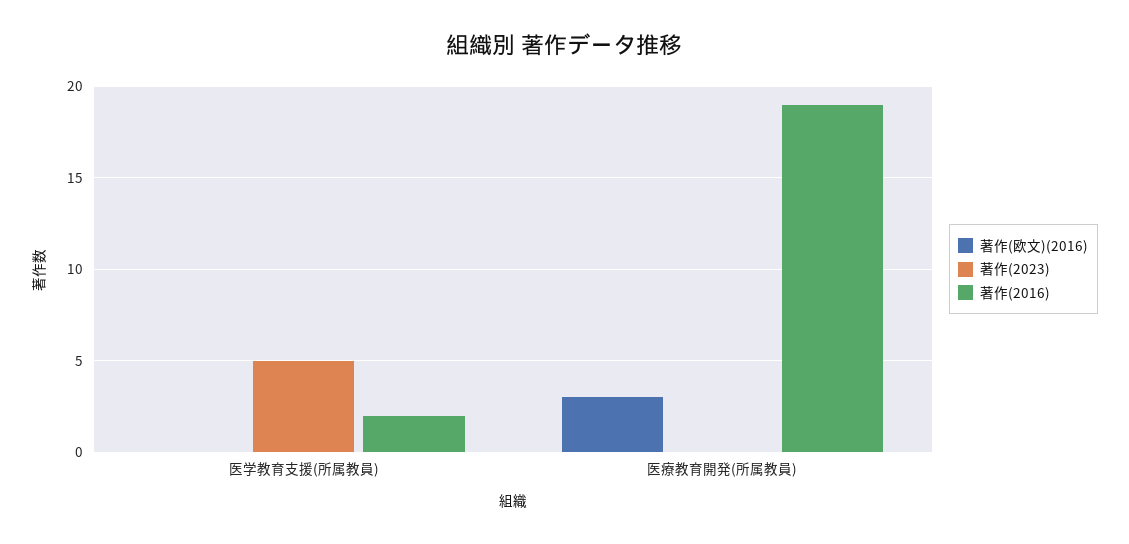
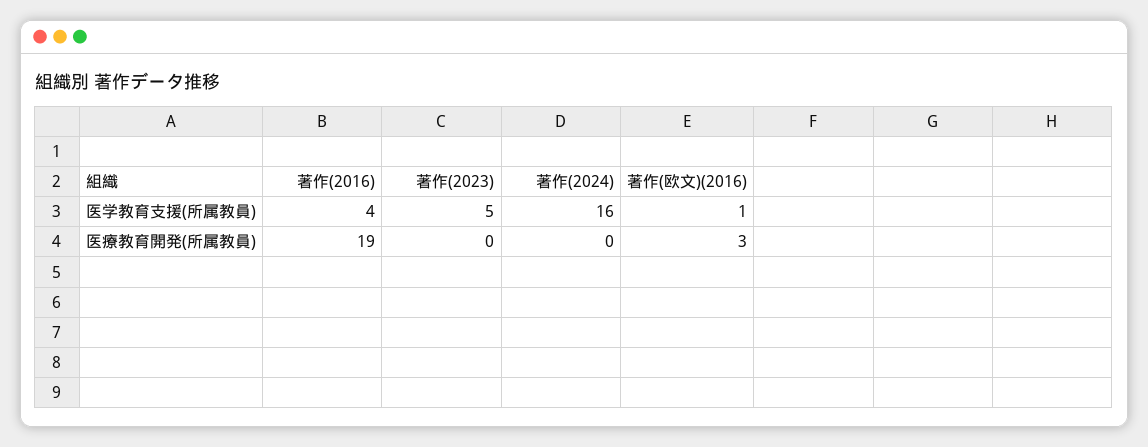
著作(欧文)(2016), 医学教育支援(所属教員): 0 -> 1
著作(2016), 医学教育支援(所属教員): 2 -> 4
著作(2024), 医学教育支援(所属教員): none -> 16
著作(2024), 医療教育開発(所属教員): none -> 0

